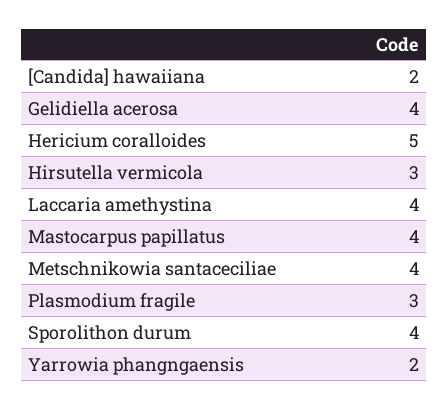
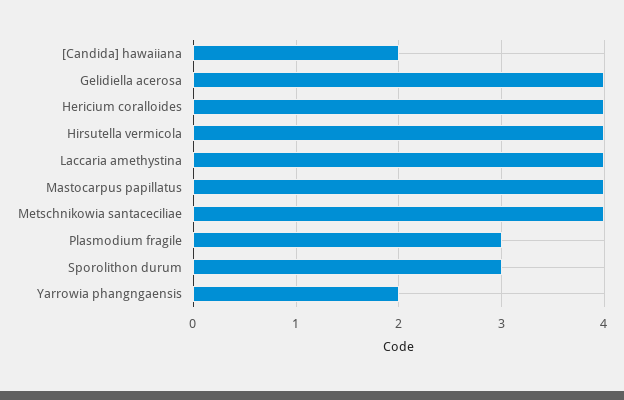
Hericium coralloides: 5 -> 4
Hirsutella vermicola: 3 -> 4
Sporolithon durum: 4 -> 3

